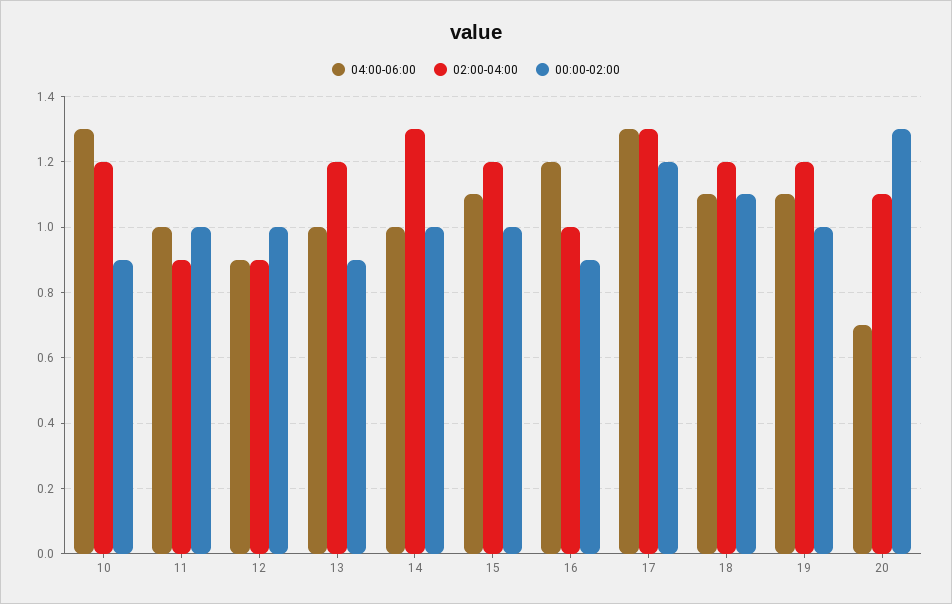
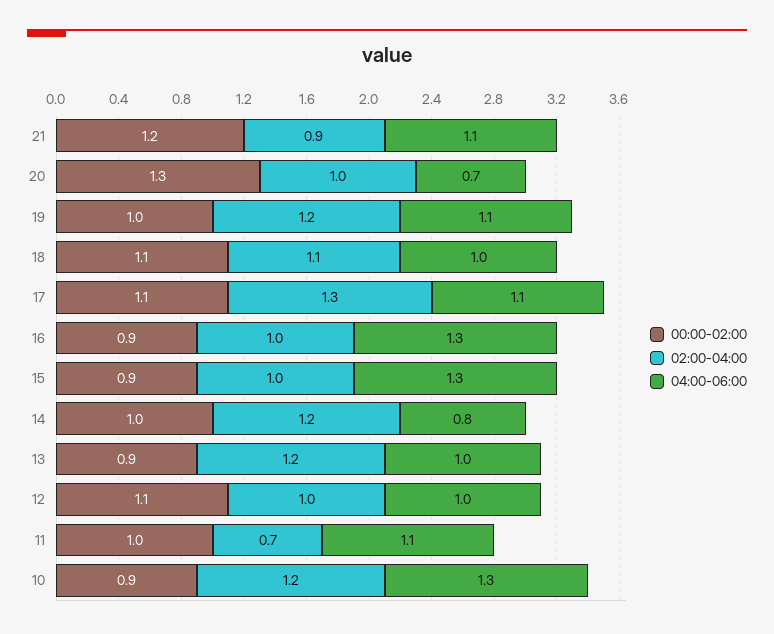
04:00-06:00, 11: 1 -> 1.1
02:00-04:00, 11: 0.9 -> 0.7
04:00-06:00, 12: 0.9 -> 1
02:00-04:00, 12: 0.9 -> 1
00:00-02:00, 12: 1 -> 1.1
04:00-06:00, 14: 1 -> 0.8
02:00-04:00, 14: 1.3 -> 1.2
04:00-06:00, 15: 1.1 -> 1.3
02:00-04:00, 15: 1.2 -> 1
00:00-02:00, 15: 1 -> 0.9
04:00-06:00, 16: 1.2 -> 1.3
04:00-06:00, 17: 1.3 -> 1.1
00:00-02:00, 17: 1.2 -> 1.1
04:00-06:00, 18: 1.1 -> 1
02:00-04:00, 18: 1.2 -> 1.1
02:00-04:00, 20: 1.1 -> 1
00:00-02:00, 21: none -> 1.2
02:00-04:00, 21: none -> 0.9
04:00-06:00, 21: none -> 1.1

